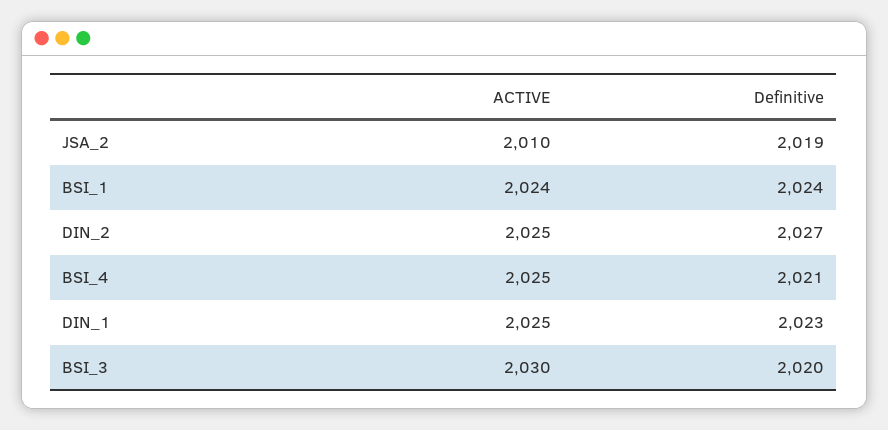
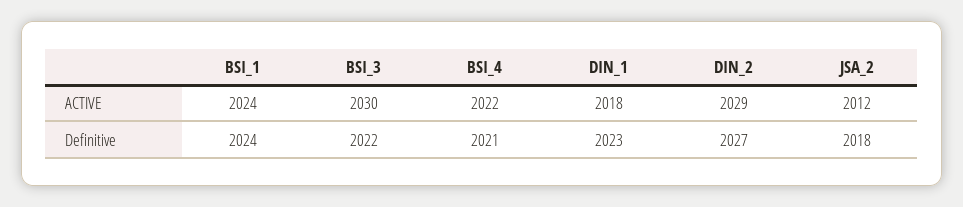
ACTIVE, JSA_2: 2010 -> 2012
Definitive, JSA_2: 2019 -> 2018
ACTIVE, DIN_2: 2025 -> 2029
ACTIVE, BSI_4: 2025 -> 2022
ACTIVE, DIN_1: 2025 -> 2018
Definitive, BSI_3: 2020 -> 2022

